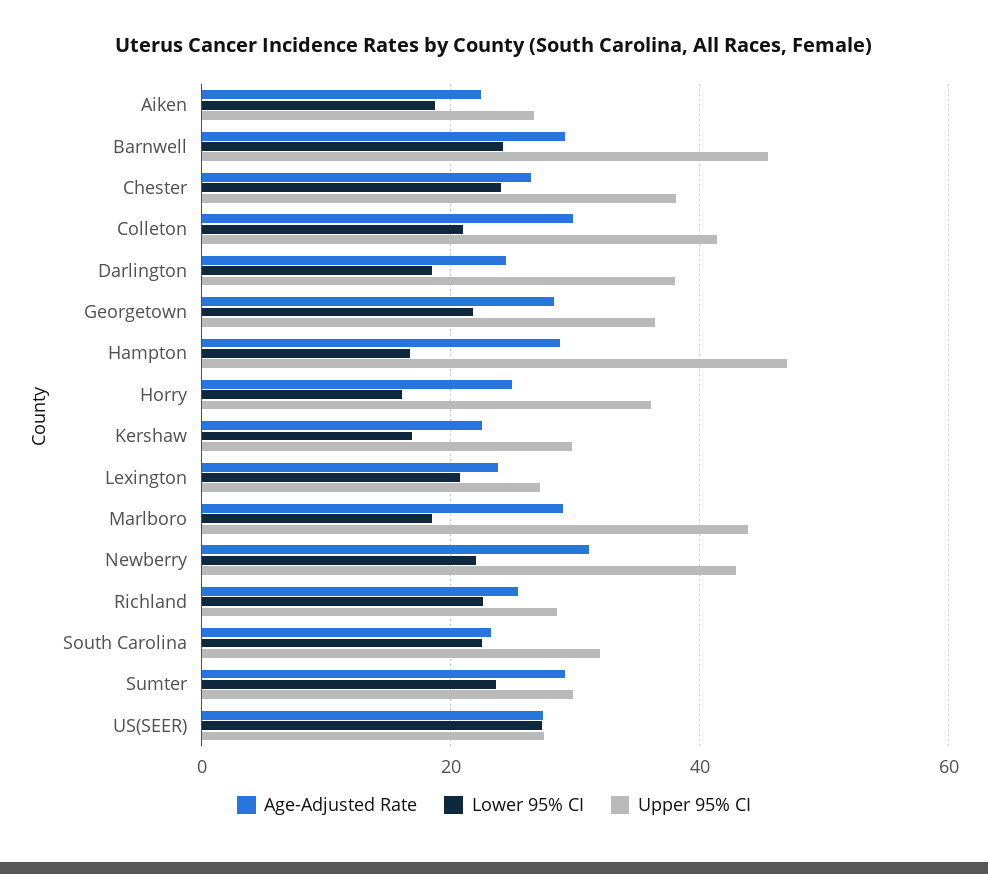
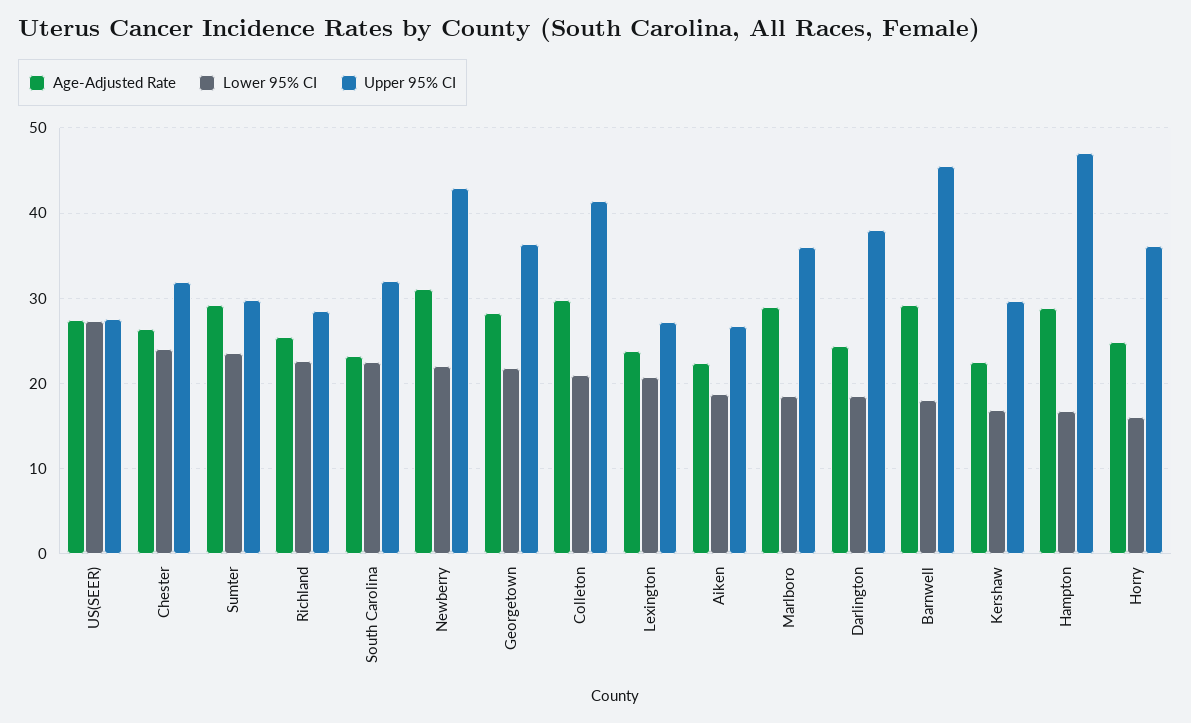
Lower 95% CI, Barnwell: 24 -> 18
Upper 95% CI, Chester: 38 -> 32
Upper 95% CI, Marlboro: 44 -> 36

